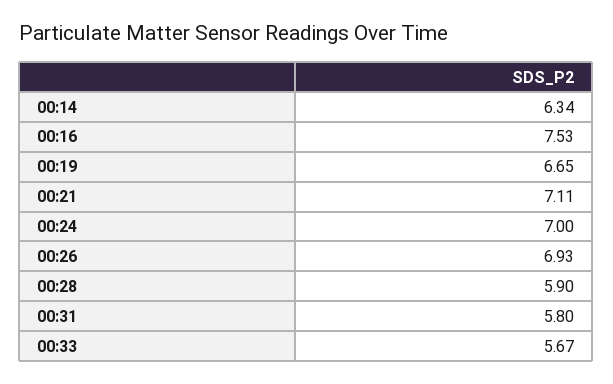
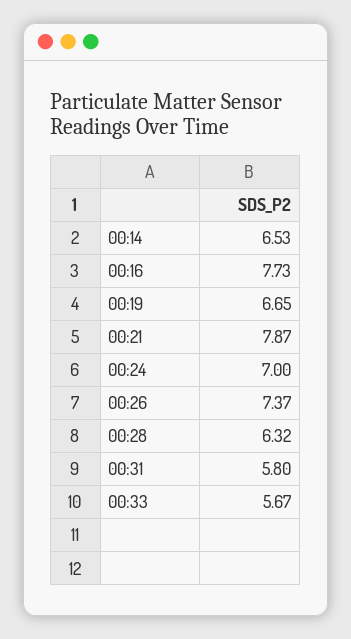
00:14: 6.34 -> 6.53
00:16: 7.53 -> 7.73
00:21: 7.11 -> 7.87
00:26: 6.93 -> 7.37
00:28: 5.9 -> 6.32

